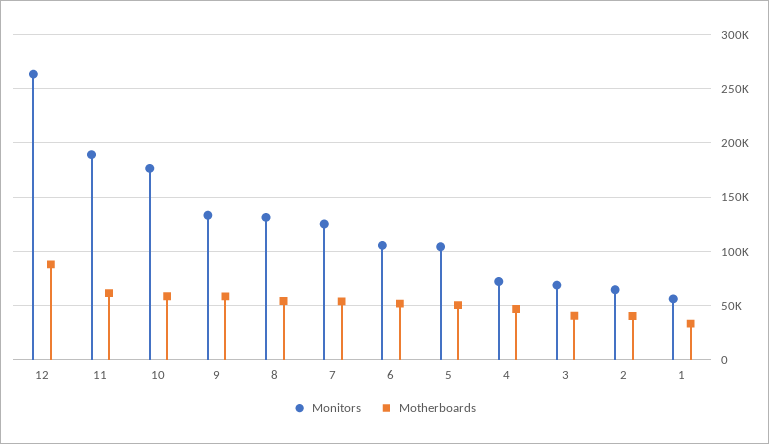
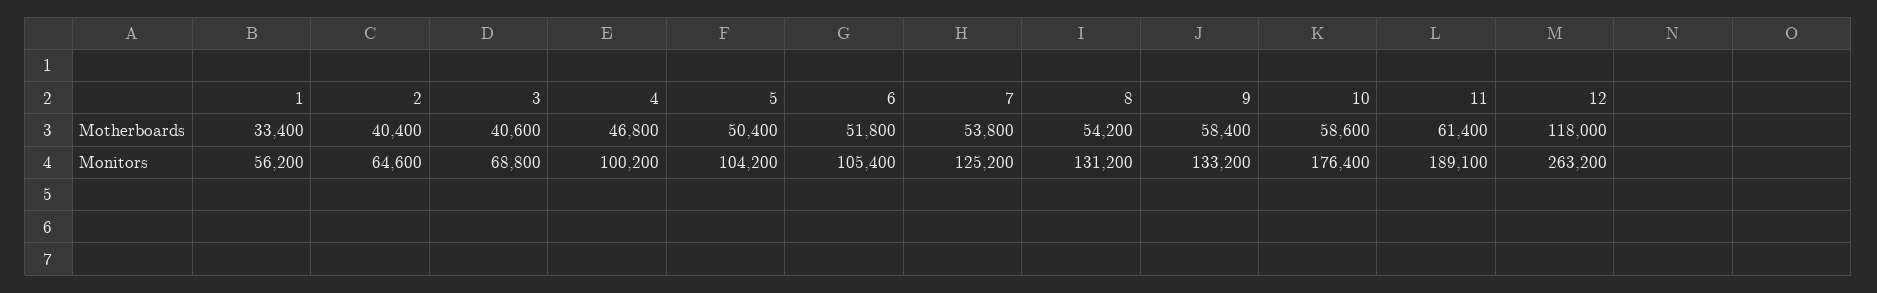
Motherboards, 12: 90000 -> 118000
Monitors, 4: 70000 -> 100200

